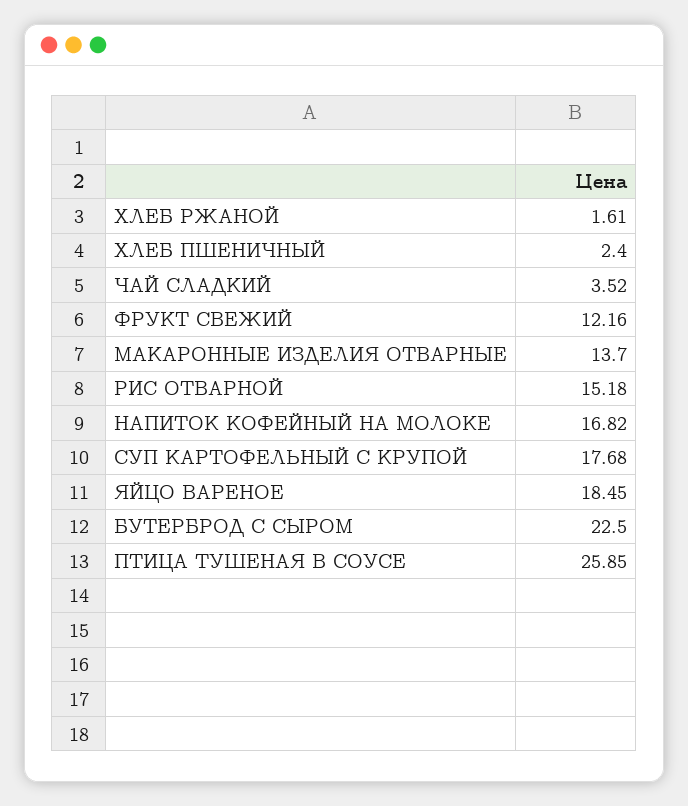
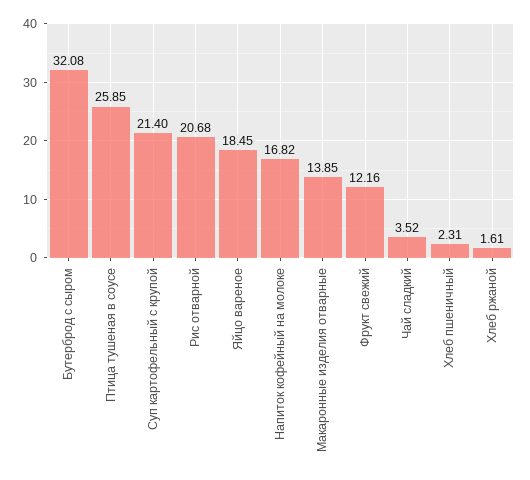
ХЛЕБ ПШЕНИЧНЫЙ: 2.4 -> 2.31
МАКАРОННЫЕ ИЗДЕЛИЯ ОТВАРНЫЕ: 13.7 -> 13.85
РИС ОТВАРНОЙ: 15.18 -> 20.68
СУП КАРТОФЕЛЬНЫЙ С КРУПОЙ: 17.68 -> 21.4
БУТЕРБРОД С СЫРОМ: 22.5 -> 32.08

